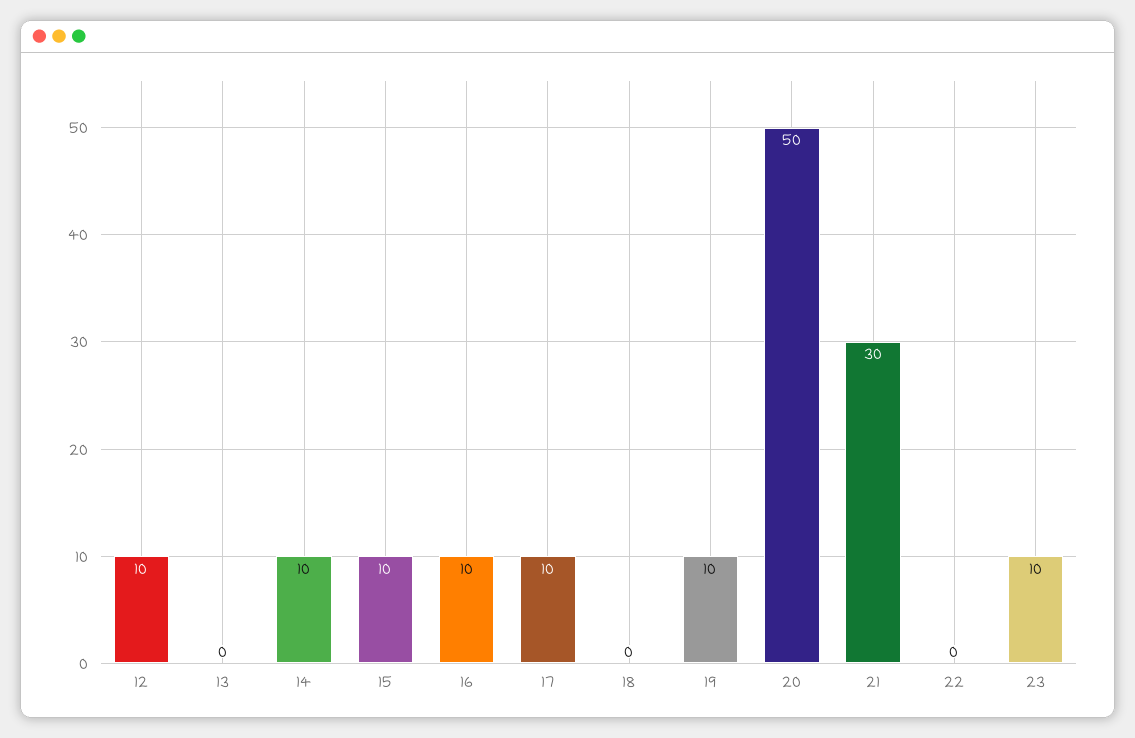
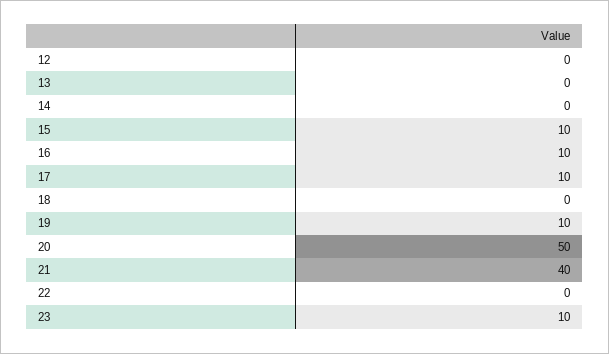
12: 10 -> 0
14: 10 -> 0
21: 30 -> 40

